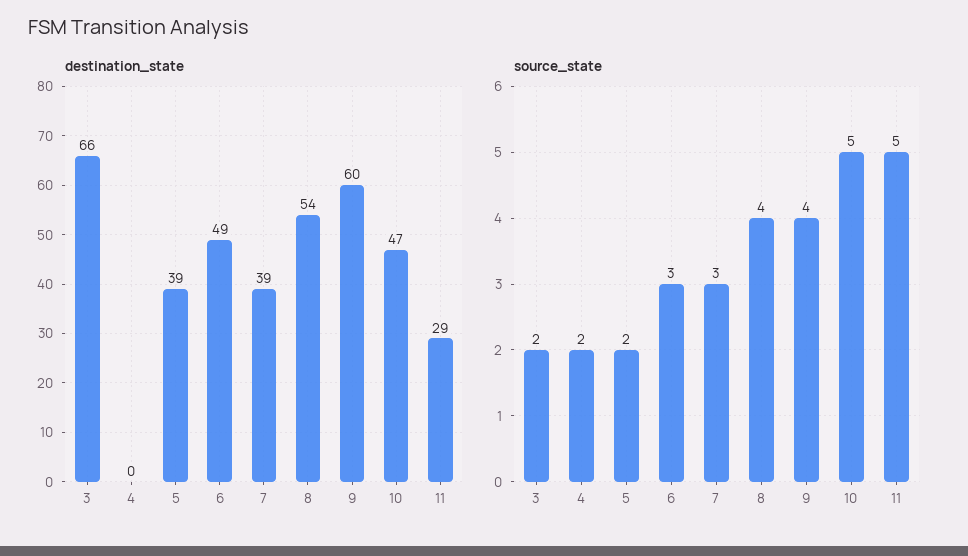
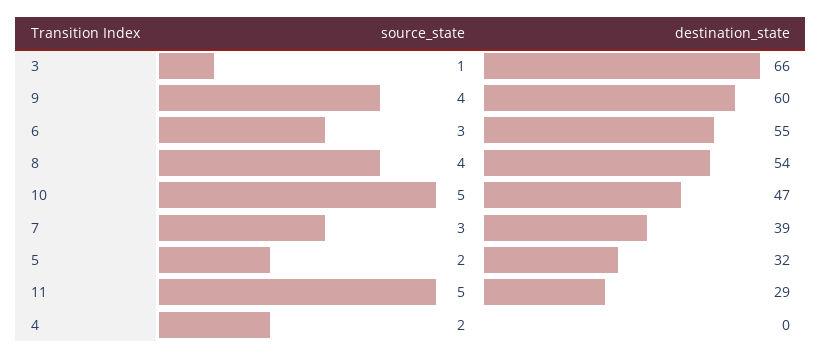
destination_state, 5: 39 -> 32
destination_state, 6: 49 -> 55
source_state, 3: 2 -> 1

